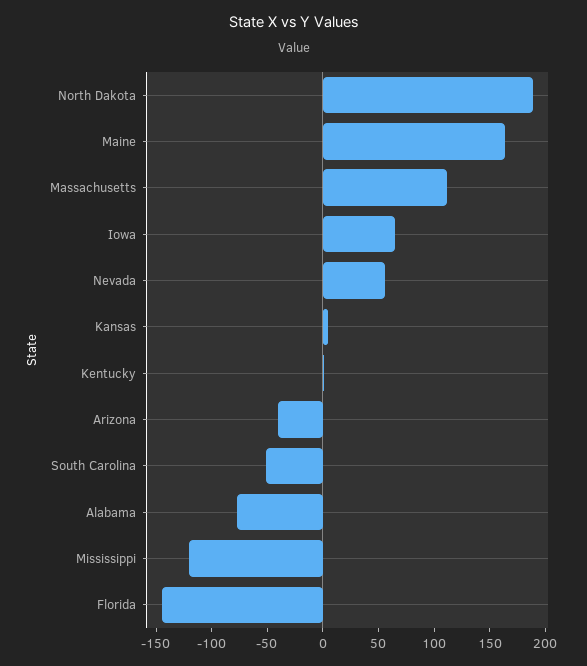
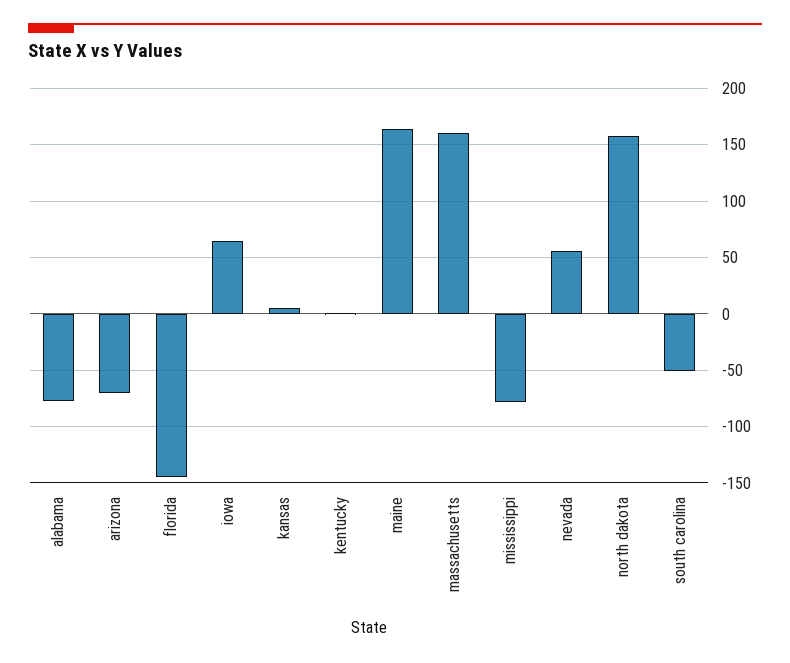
North Dakota: 190 -> 160
Massachusetts: 110 -> 160
Arizona: -40 -> -70
Mississippi: -120 -> -80

